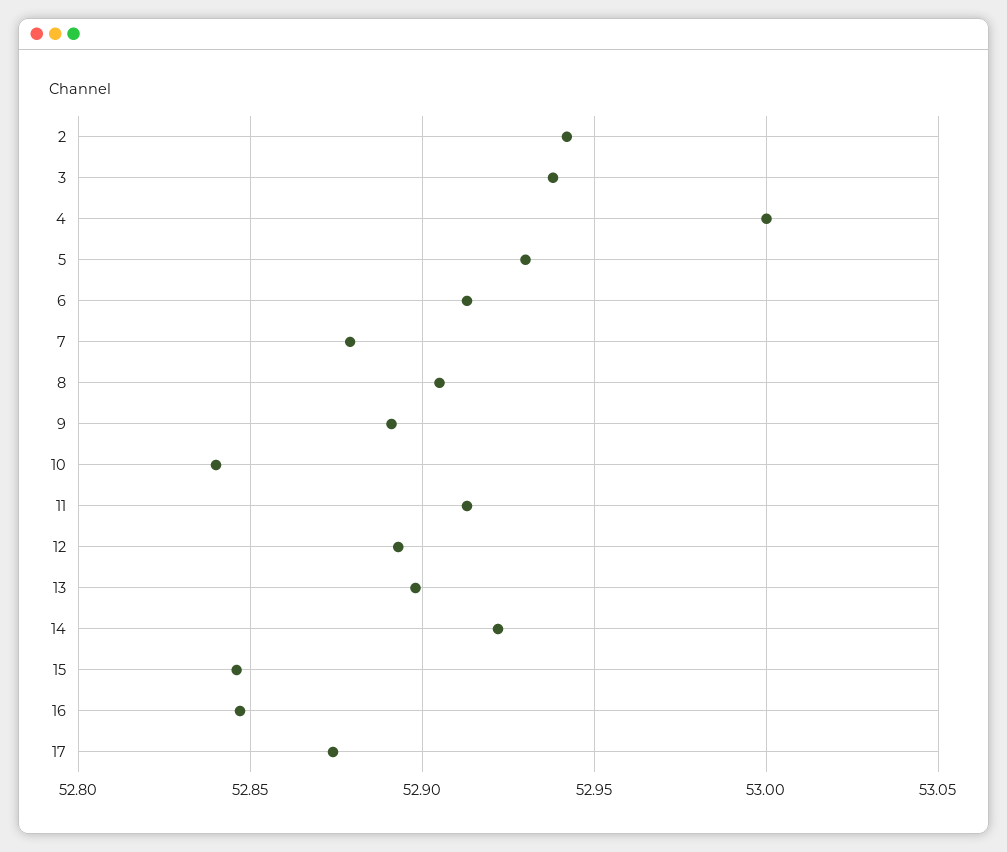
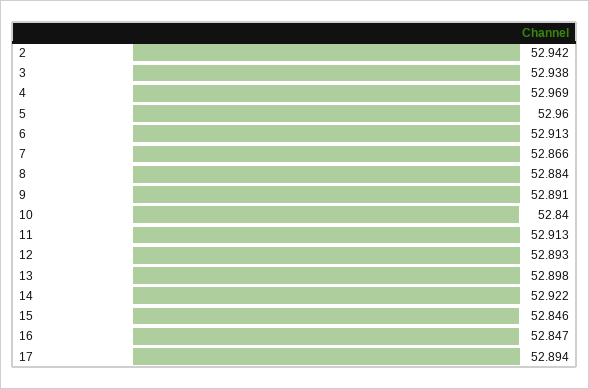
4: 53 -> 52.969
5: 52.93 -> 52.96
7: 52.88 -> 52.866
8: 52.905 -> 52.884
17: 52.875 -> 52.894

